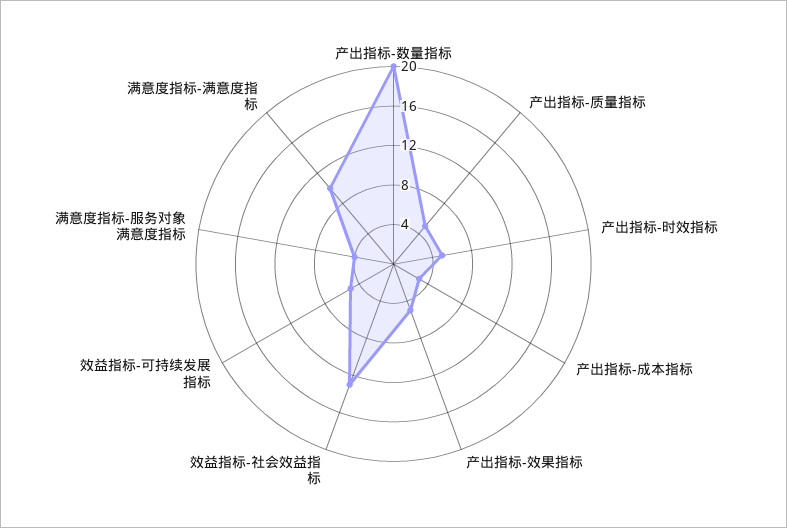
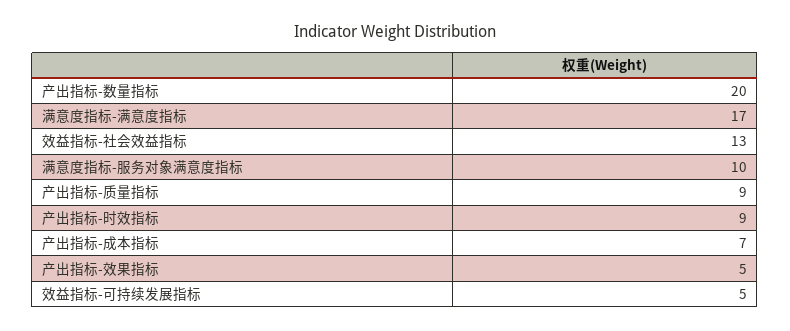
产出指标-质量指标: 5 -> 9
产出指标-时效指标: 5 -> 9
产出指标-成本指标: 3 -> 7
满意度指标-服务对象满意度指标: 4 -> 10
满意度指标-满意度指标: 10 -> 17

